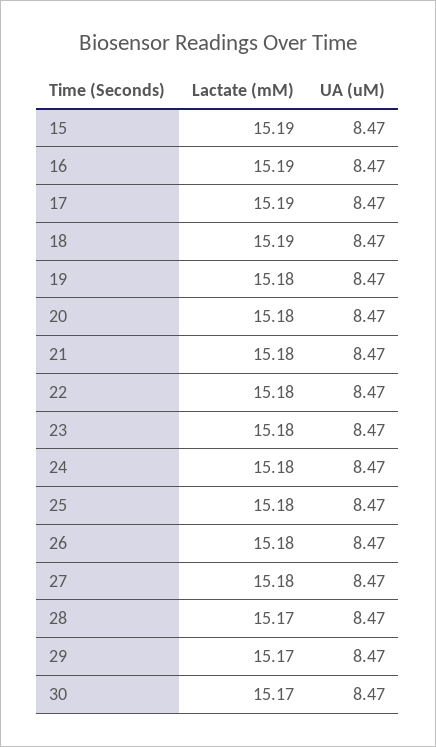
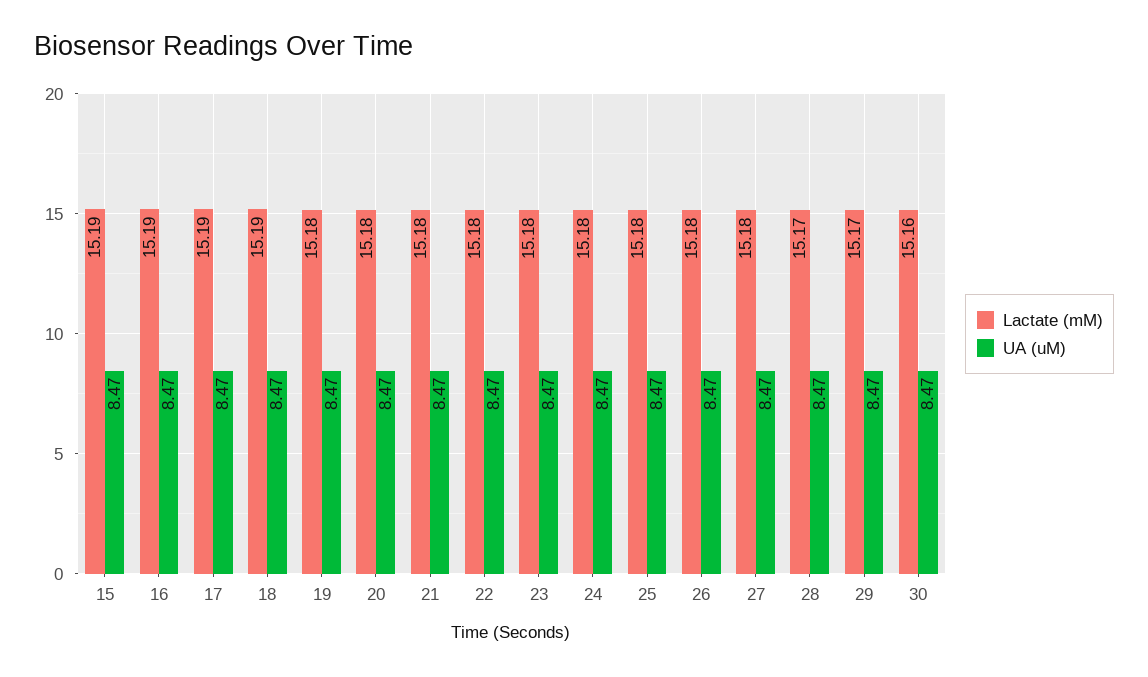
Lactate (mM), 30: 15.17 -> 15.16

